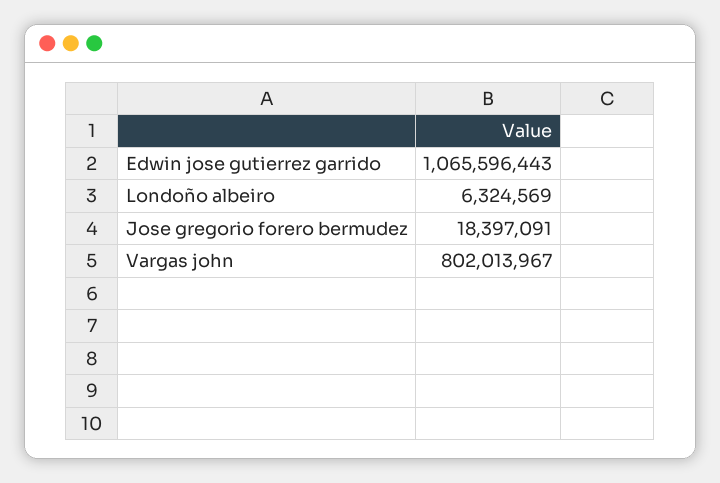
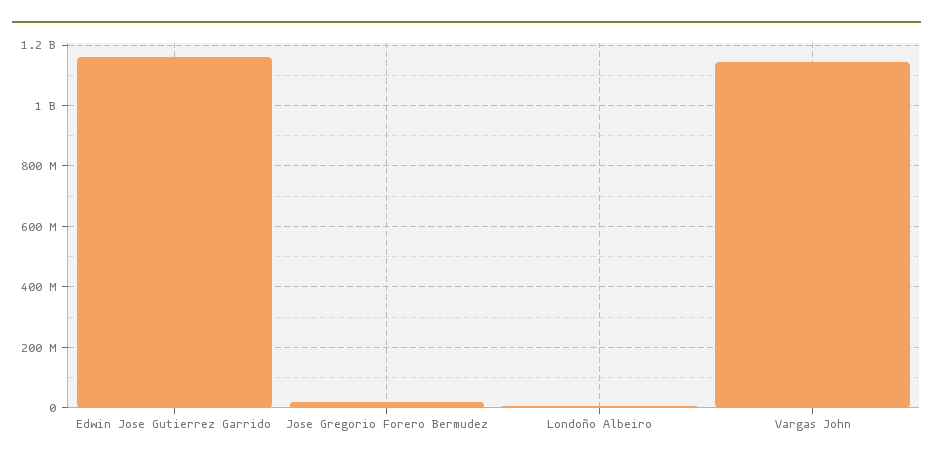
Edwin jose gutierrez garrido: 1065596443 -> 1160000000
Vargas john: 802013967 -> 1140000000

